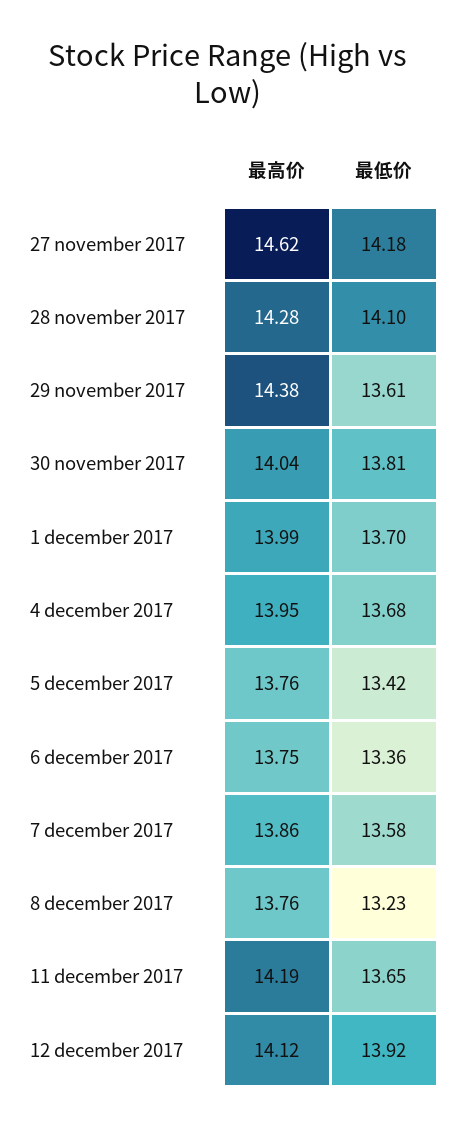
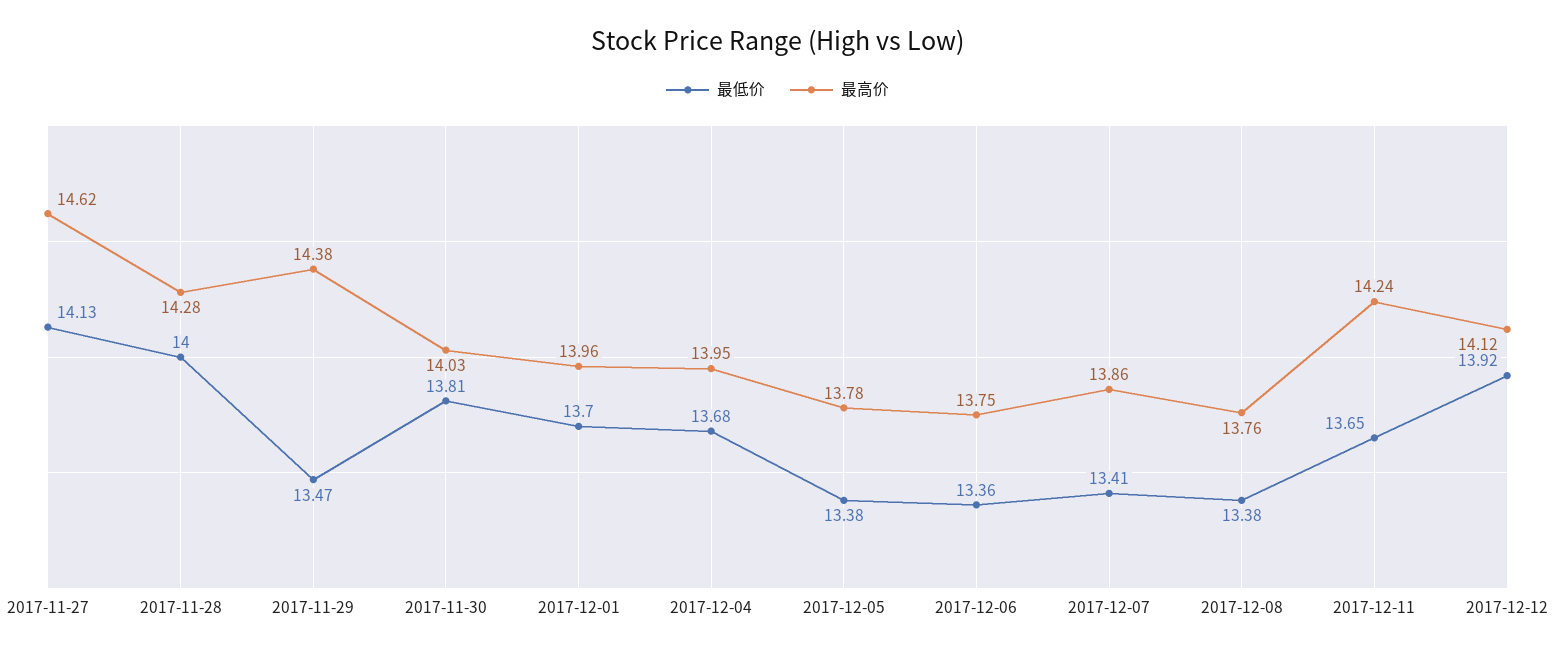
最低价, 27 november 2017: 14.18 -> 14.13
最低价, 28 november 2017: 14.1 -> 14
最低价, 29 november 2017: 13.61 -> 13.47
最高价, 30 november 2017: 14.04 -> 14.03
最高价, 1 december 2017: 13.99 -> 13.96
最高价, 5 december 2017: 13.76 -> 13.78
最低价, 5 december 2017: 13.42 -> 13.38
最低价, 7 december 2017: 13.58 -> 13.41
最低价, 8 december 2017: 13.23 -> 13.38
最高价, 11 december 2017: 14.19 -> 14.24

